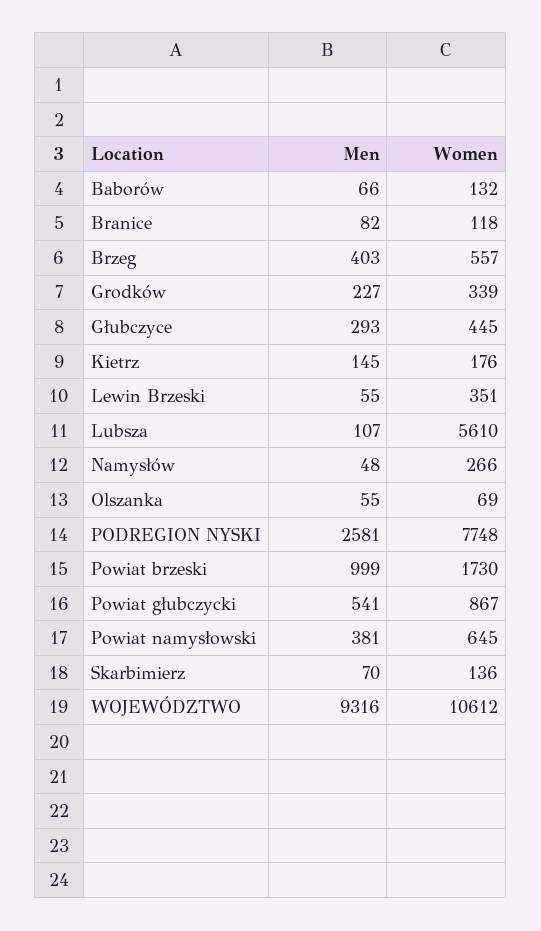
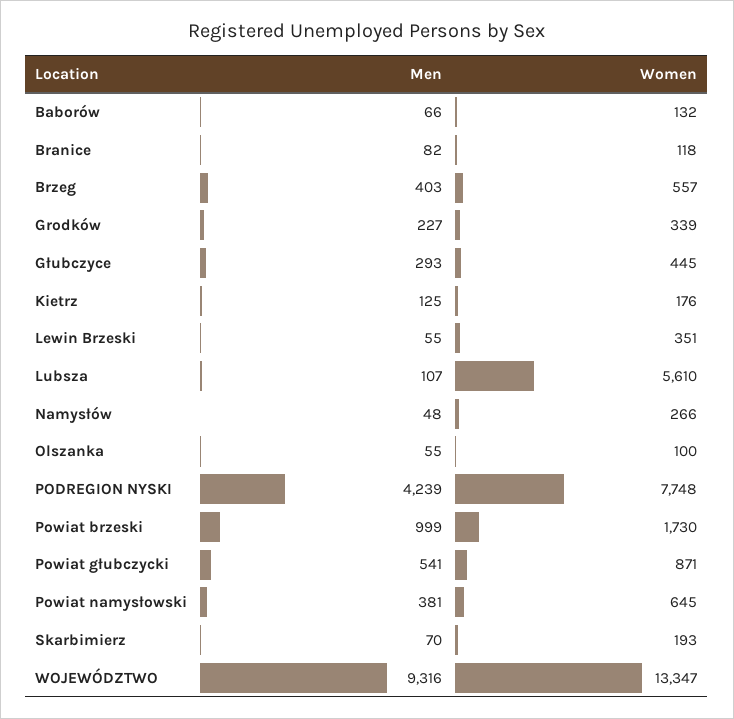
Men, Kietrz: 145 -> 125
Women, Olszanka: 69 -> 100
Men, PODREGION NYSKI: 2581 -> 4239
Women, Powiat głubczycki: 867 -> 871
Women, Skarbimierz: 136 -> 193
Women, WOJEWÓDZTWO: 10612 -> 13347

